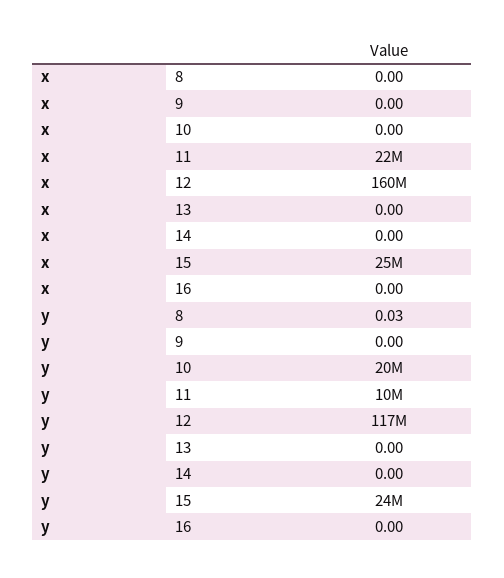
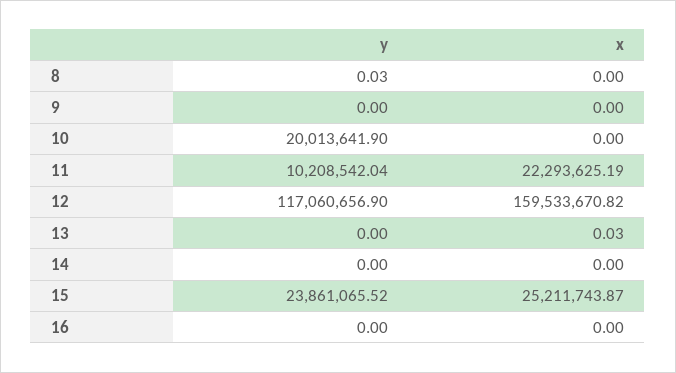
x, 13: 0 -> 0.03

